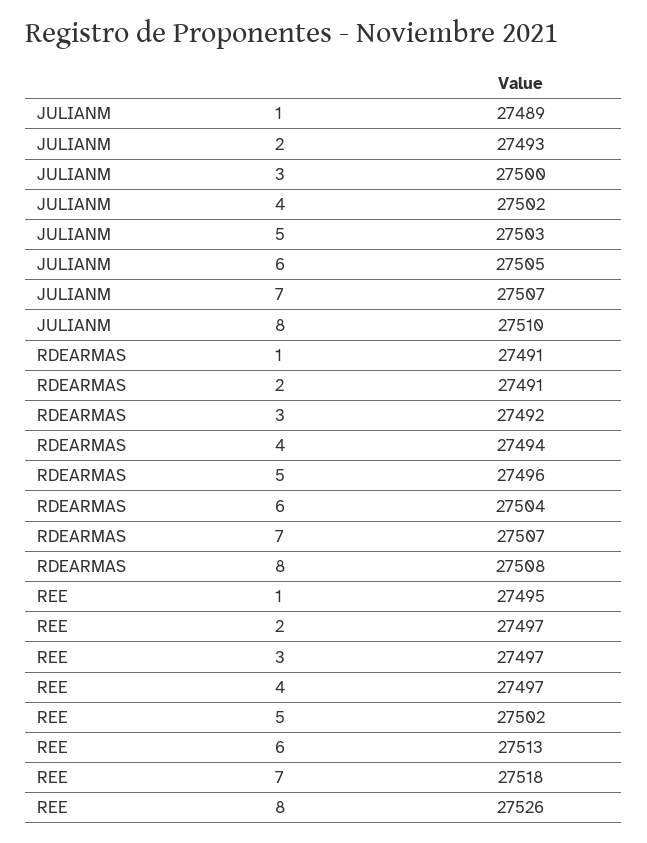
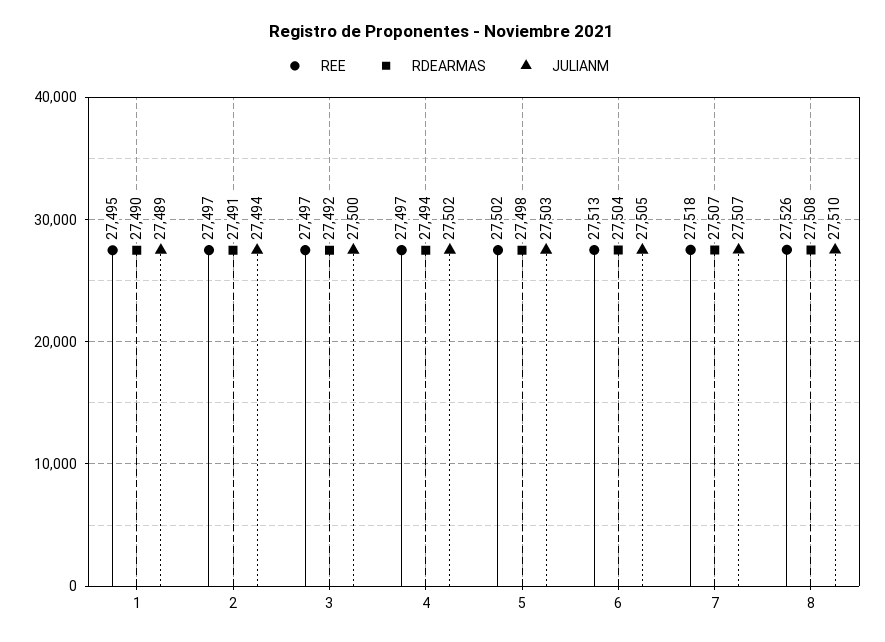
JULIANM, 2: 27493 -> 27494
RDEARMAS, 1: 27491 -> 27490
RDEARMAS, 5: 27496 -> 27498

